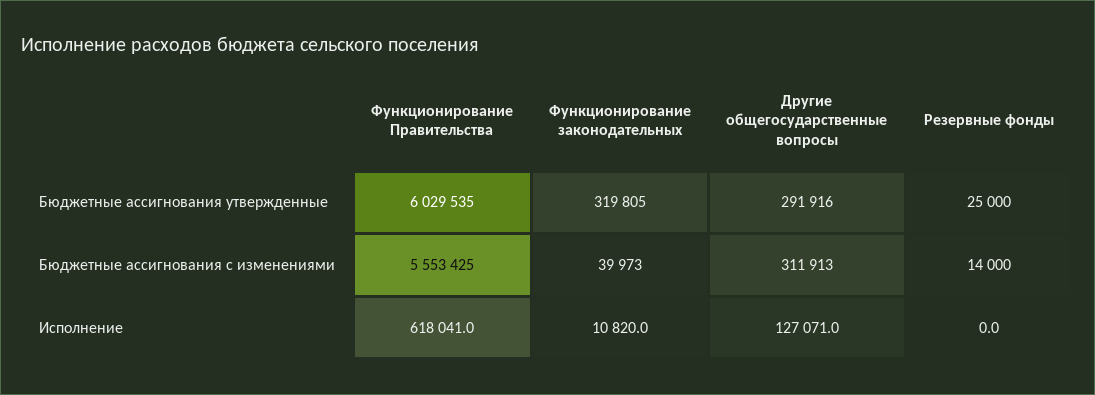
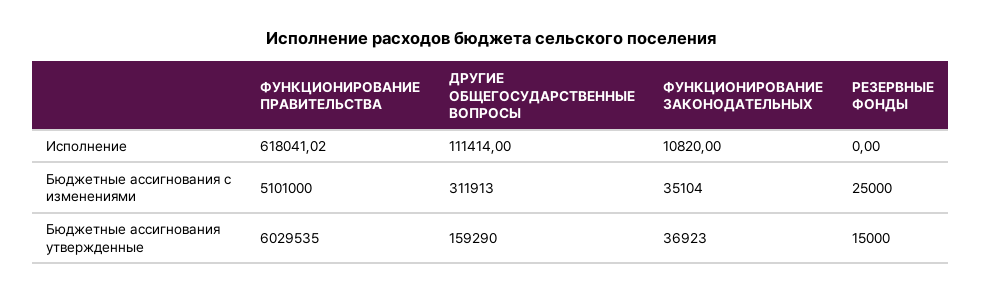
Функционирование законодательных, Бюджетные ассигнования утвержденные: 319805 -> 36923
Другие общегосударственные вопросы, Бюджетные ассигнования утвержденные: 291916 -> 159290
Резервные фонды, Бюджетные ассигнования утвержденные: 25000 -> 15000
Функционирование Правительства, Бюджетные ассигнования с изменениями: 5553425 -> 5101000
Функционирование законодательных, Бюджетные ассигнования с изменениями: 39973 -> 35104
Резервные фонды, Бюджетные ассигнования с изменениями: 14000 -> 25000
Другие общегосударственные вопросы, Исполнение: 127071 -> 111414

